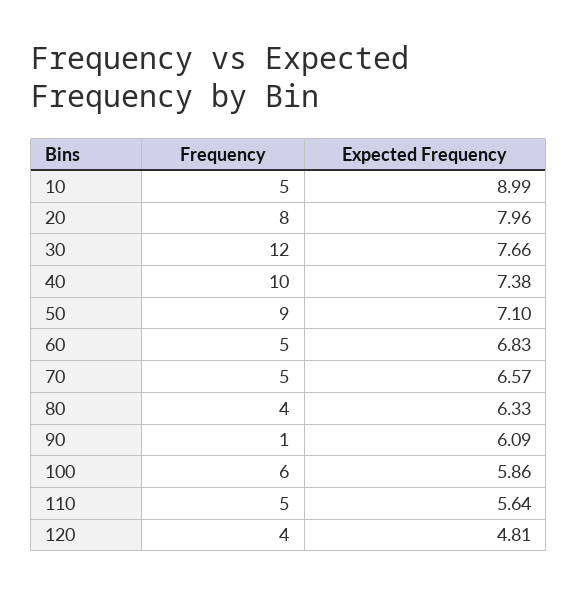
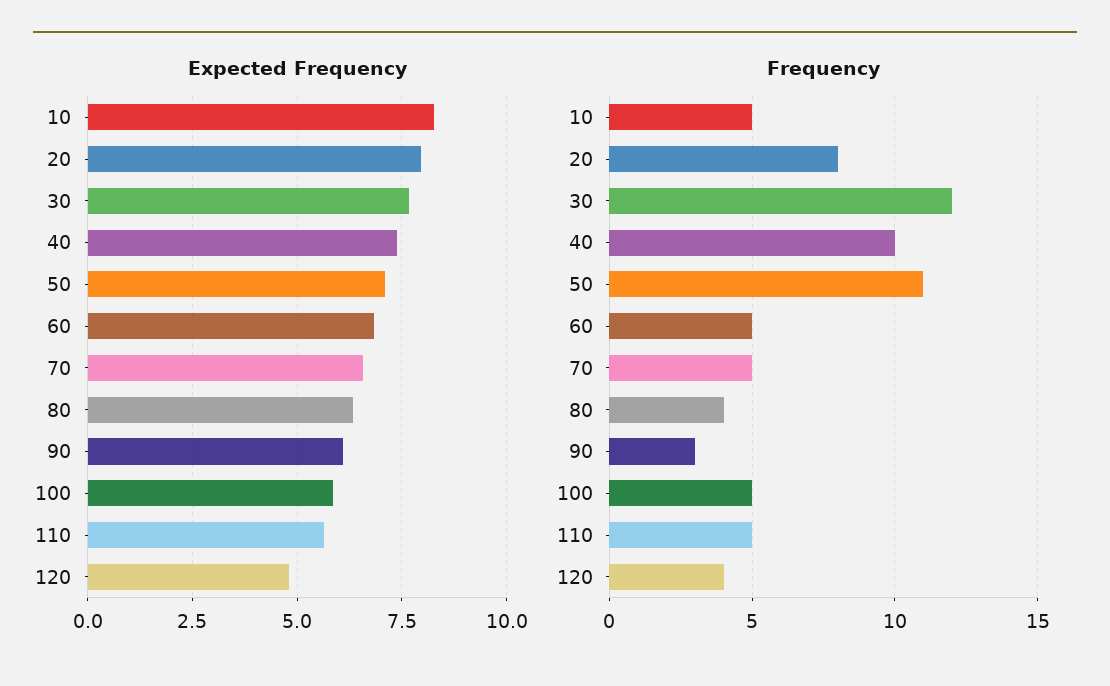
Expected Frequency, 10: 8.99 -> 8.25
Frequency, 50: 9 -> 11
Frequency, 90: 1 -> 3
Frequency, 100: 6 -> 5

